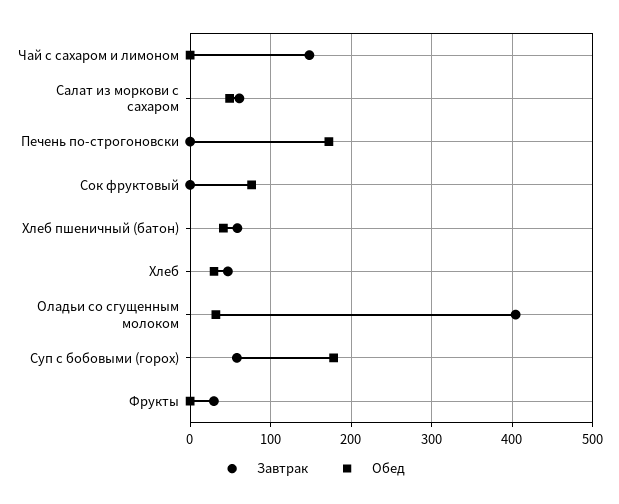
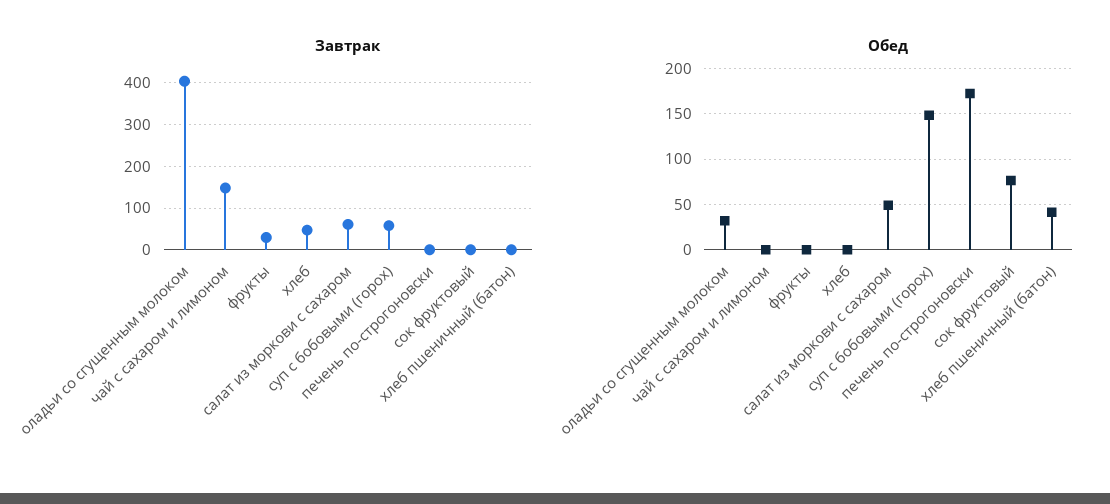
Завтрак, Хлеб пшеничный (батон): 60 -> 0
Обед, Хлеб: 30 -> 0
Обед, Суп с бобовыми (горох): 180 -> 150

